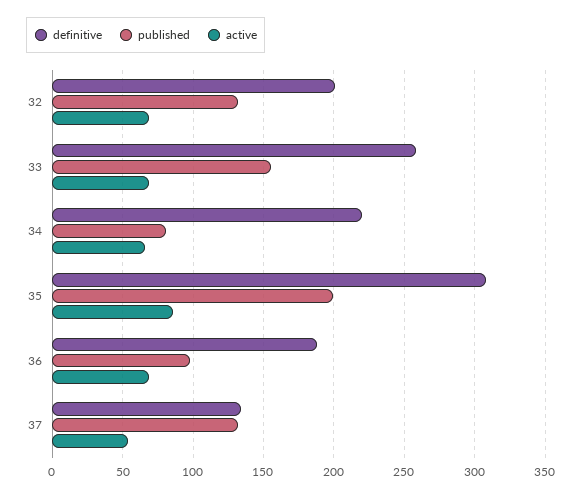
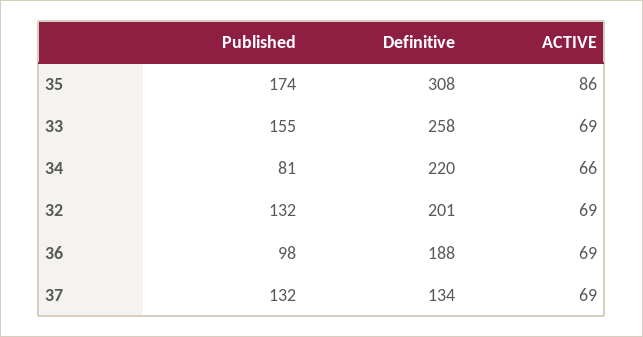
published, 35: 200 -> 174
active, 37: 55 -> 69

